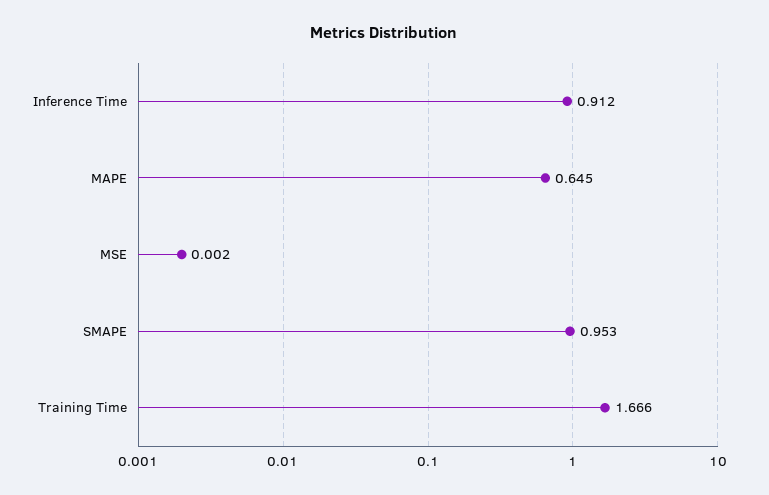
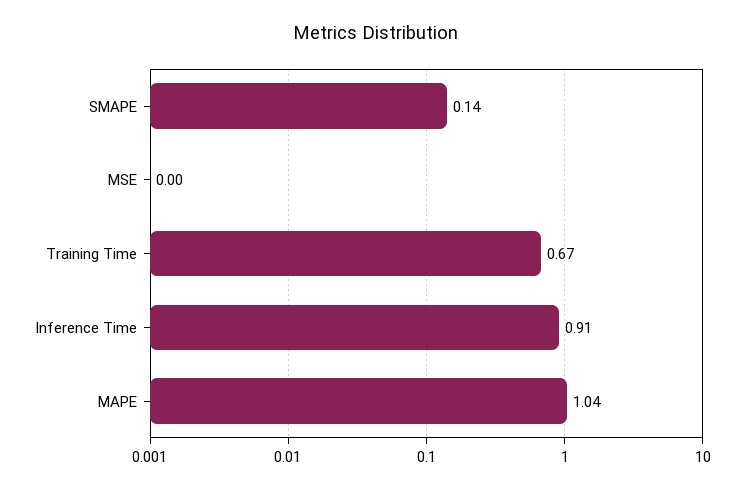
MAPE: 0.645 -> 1.04
SMAPE: 0.953 -> 0.14
Training Time: 1.666 -> 0.67

